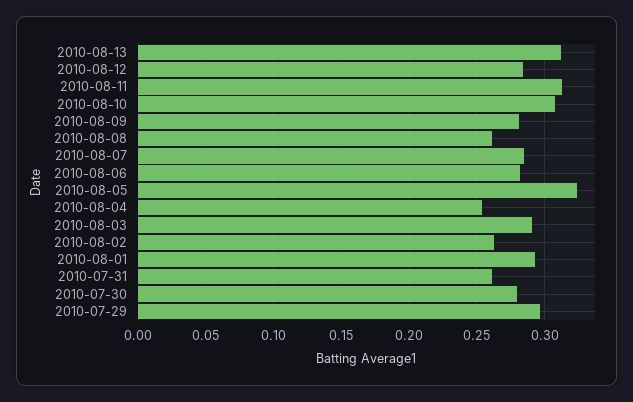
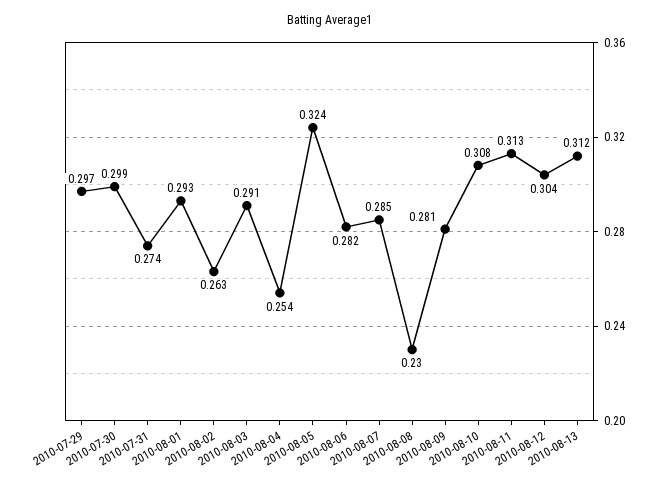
2010-08-12: 0.285 -> 0.304
2010-08-08: 0.26 -> 0.23
2010-07-31: 0.26 -> 0.274
2010-07-30: 0.28 -> 0.299

